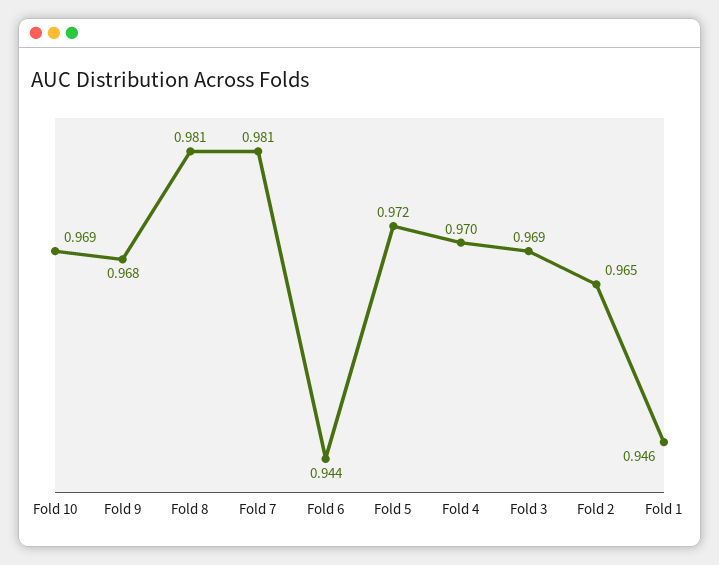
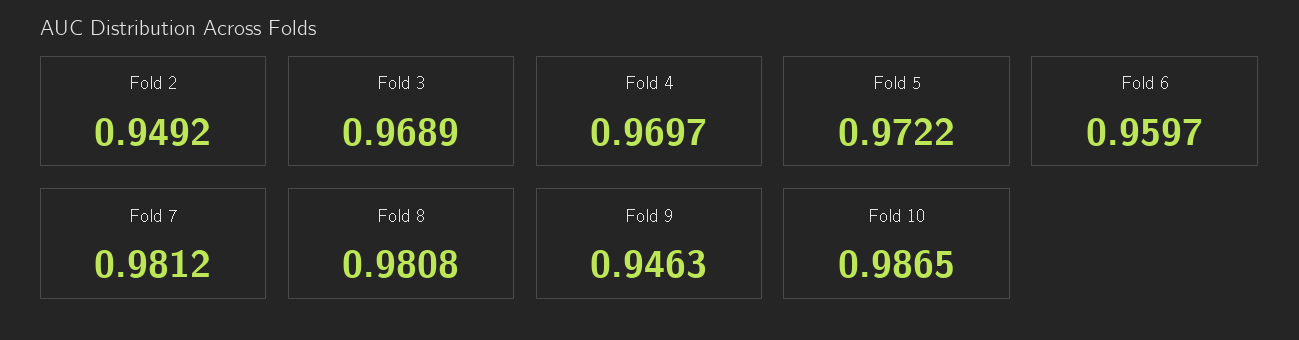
Fold 10: 0.969 -> 0.9865
Fold 9: 0.968 -> 0.9463
Fold 6: 0.944 -> 0.9597
Fold 2: 0.965 -> 0.9492
Fold 1: 0.946 -> none

